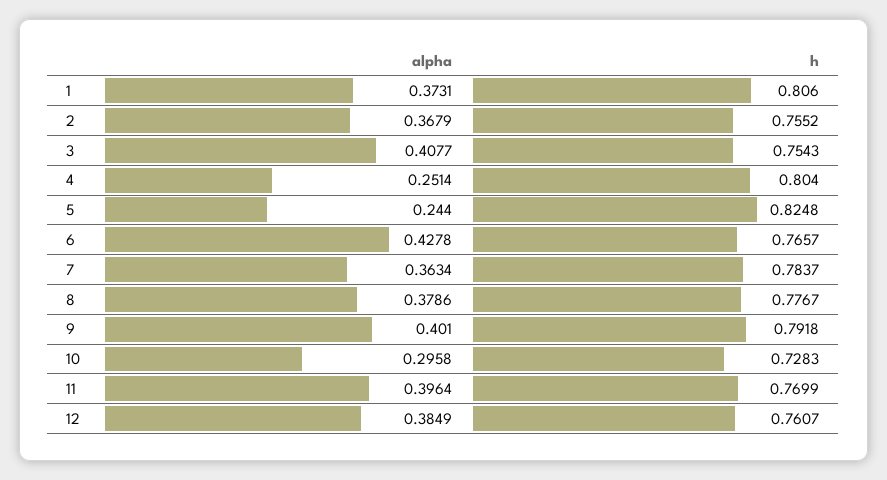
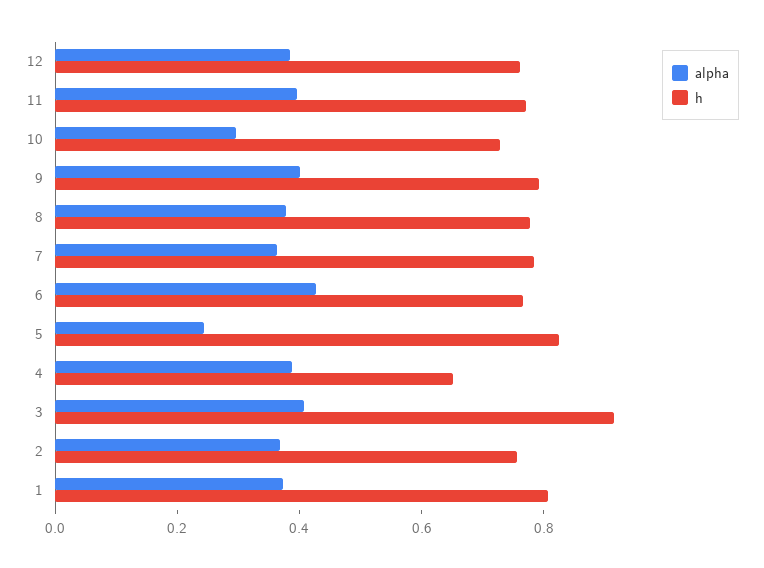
h, 3: 0.7543 -> 0.9
alpha, 4: 0.2514 -> 0.4
h, 4: 0.804 -> 0.65

